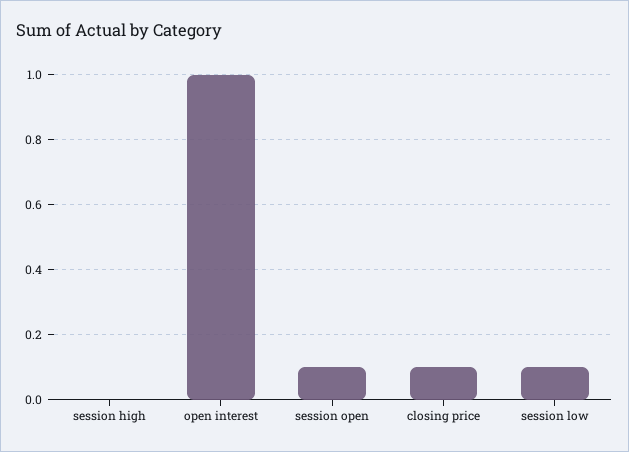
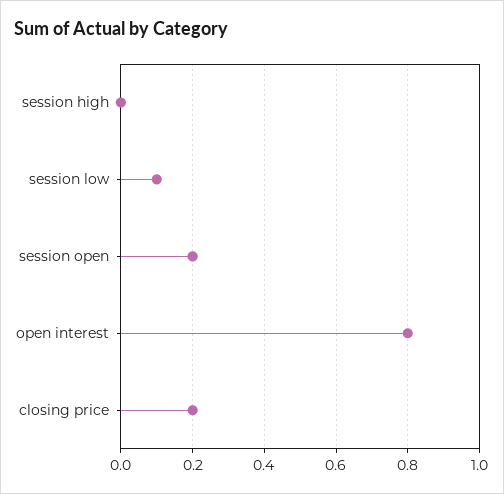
open interest: 1 -> 0.8
session open: 0.1 -> 0.2
closing price: 0.1 -> 0.2

